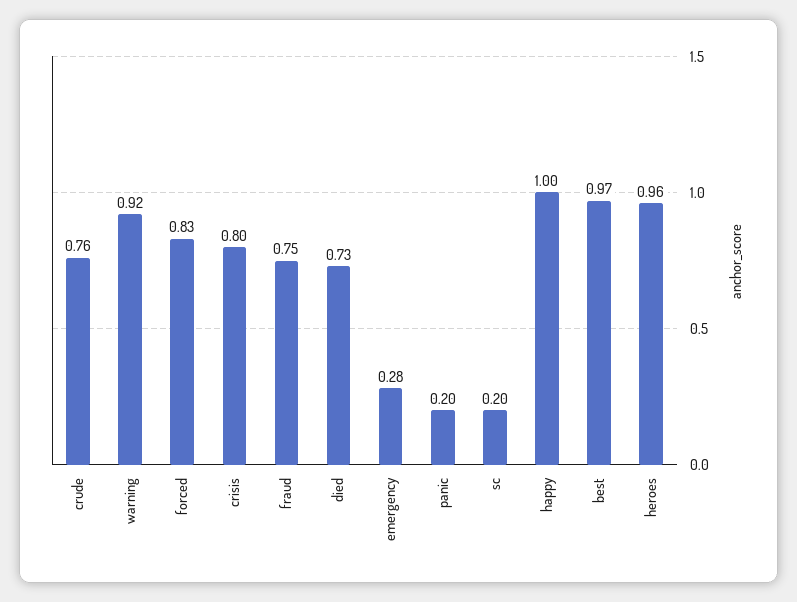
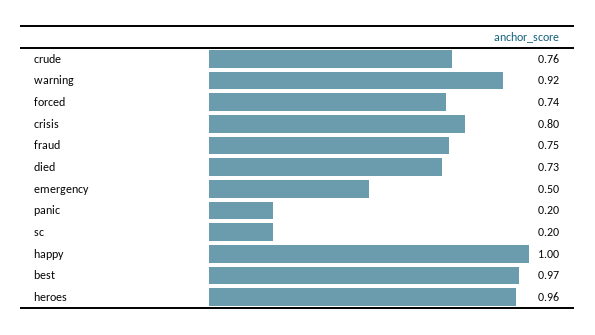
forced: 0.83 -> 0.74
emergency: 0.28 -> 0.5

